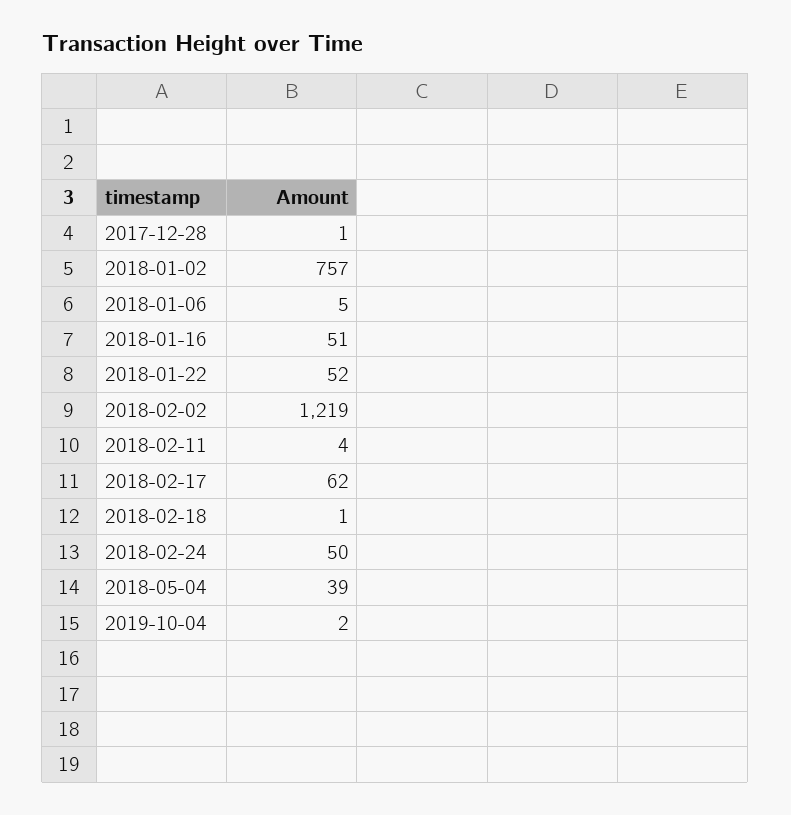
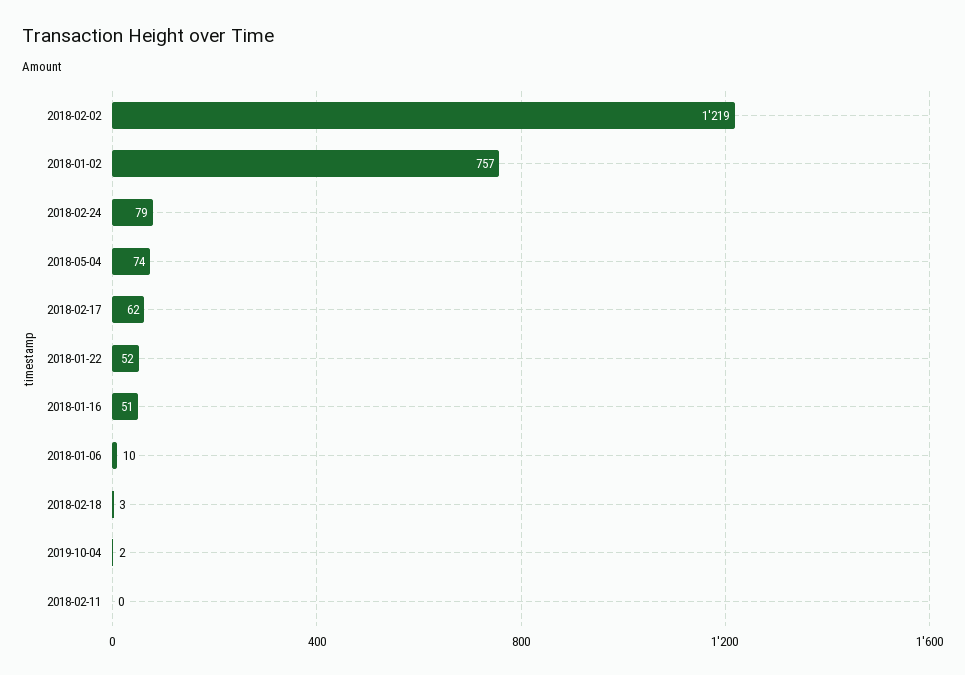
2017-12-28: 1 -> none
2018-01-06: 5 -> 10
2018-02-11: 4 -> 0
2018-02-18: 1 -> 3
2018-02-24: 50 -> 79
2018-05-04: 39 -> 74

